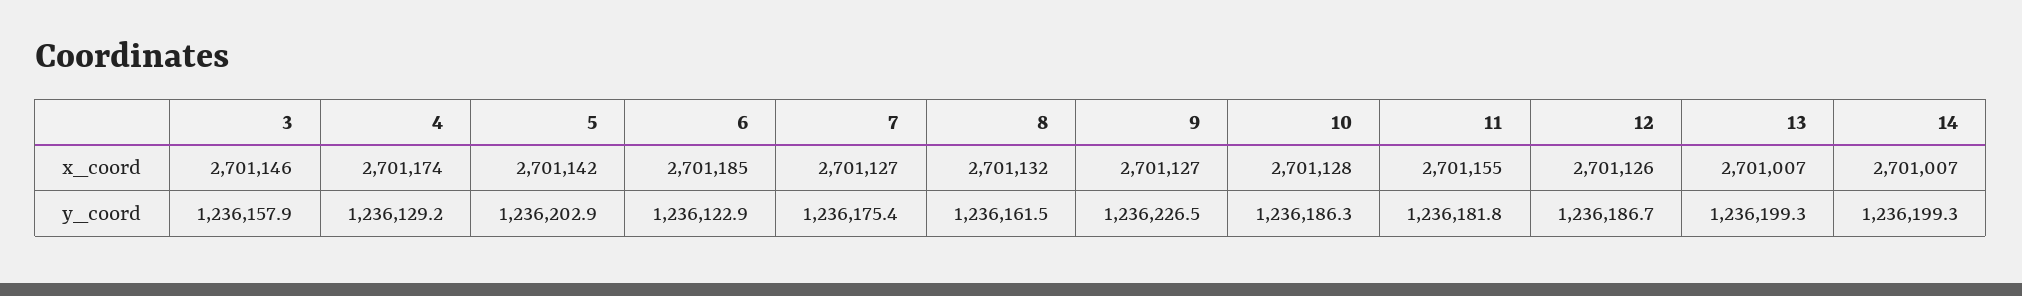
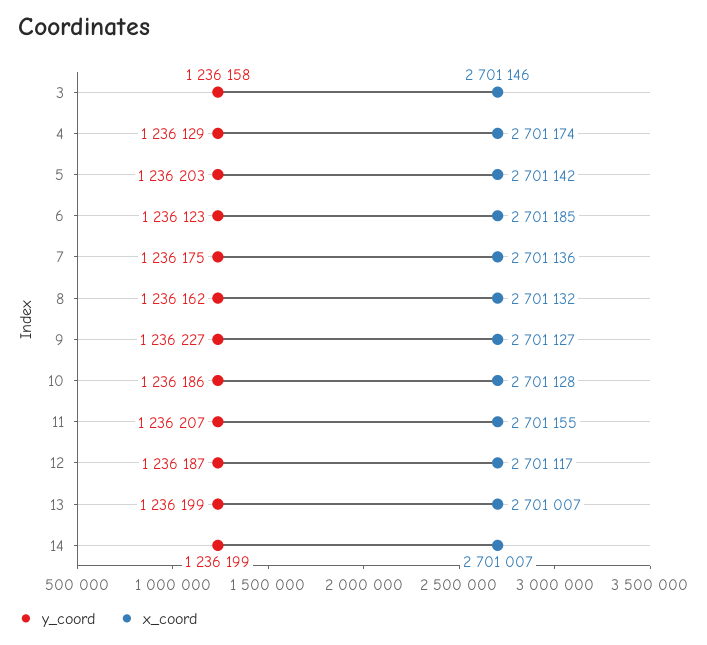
x_coord, 7: 2701127 -> 2701136
x_coord, 12: 2701126 -> 2701117
y_coord, 11: 1236181.8 -> 1236207

